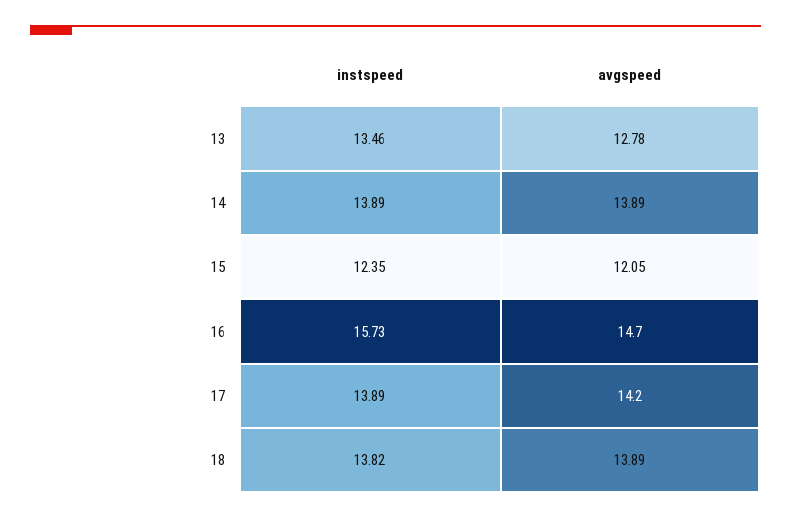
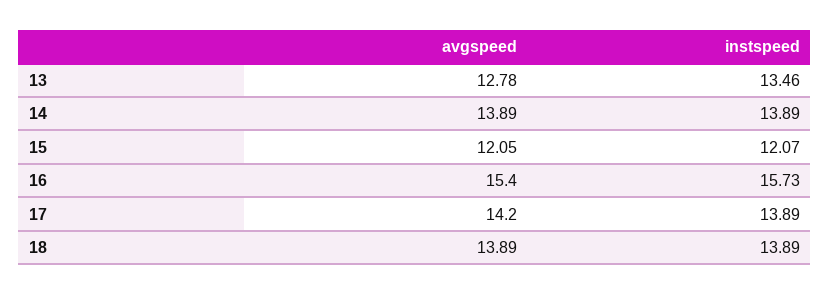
instspeed, 15: 12.35 -> 12.07
avgspeed, 16: 14.7 -> 15.4
instspeed, 18: 13.82 -> 13.89

